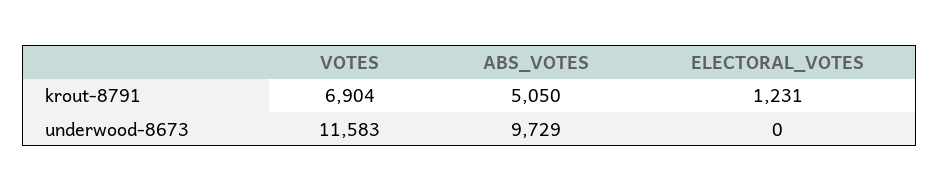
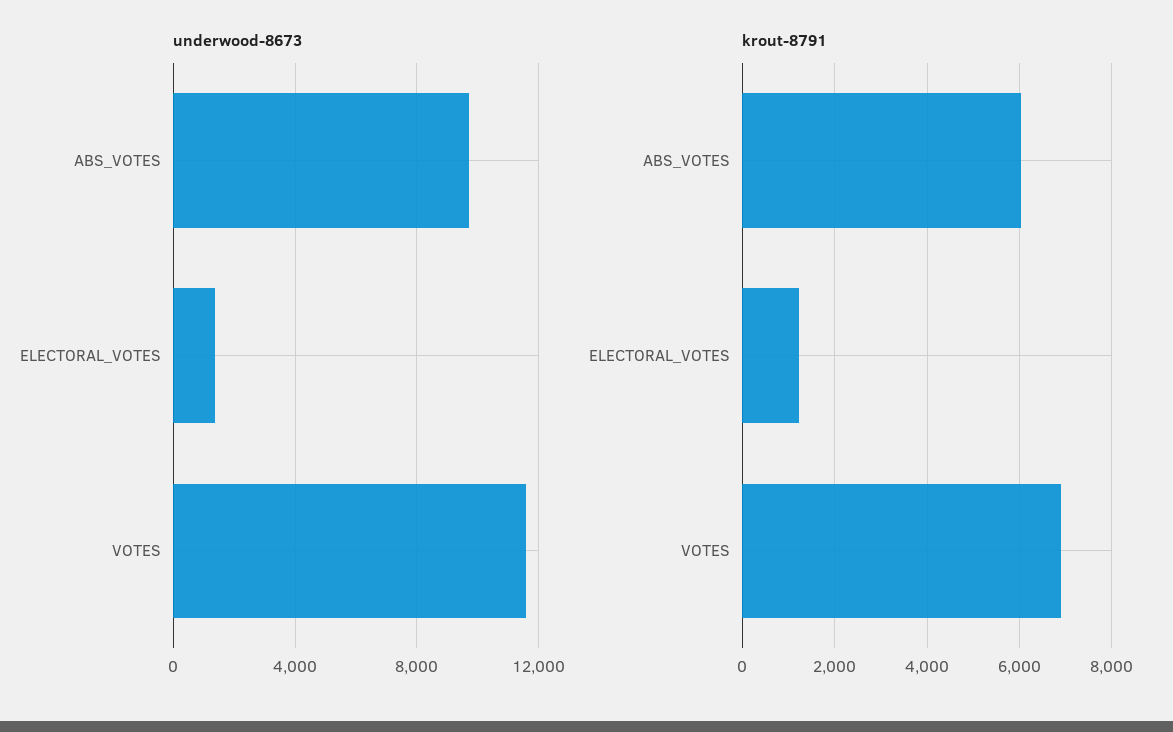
krout-8791, ABS_VOTES: 5050 -> 6000
underwood-8673, ELECTORAL_VOTES: 0 -> 1500

